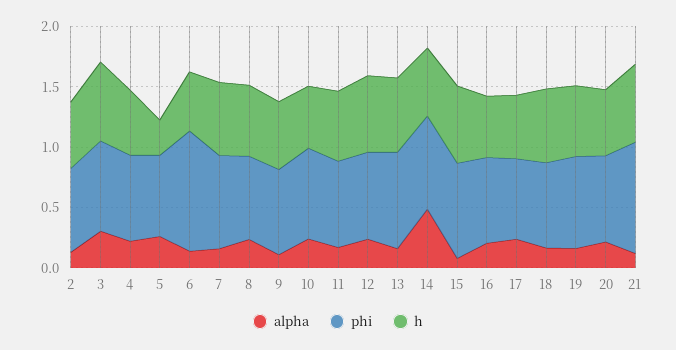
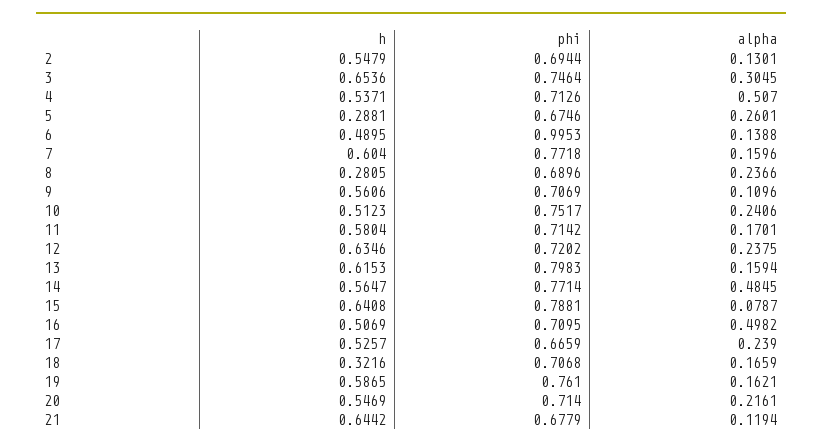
alpha, 4: 0.2 -> 0.507
h, 8: 0.6 -> 0.2805
alpha, 16: 0.2 -> 0.4982
h, 18: 0.6 -> 0.3216
phi, 21: 0.9 -> 0.6779

